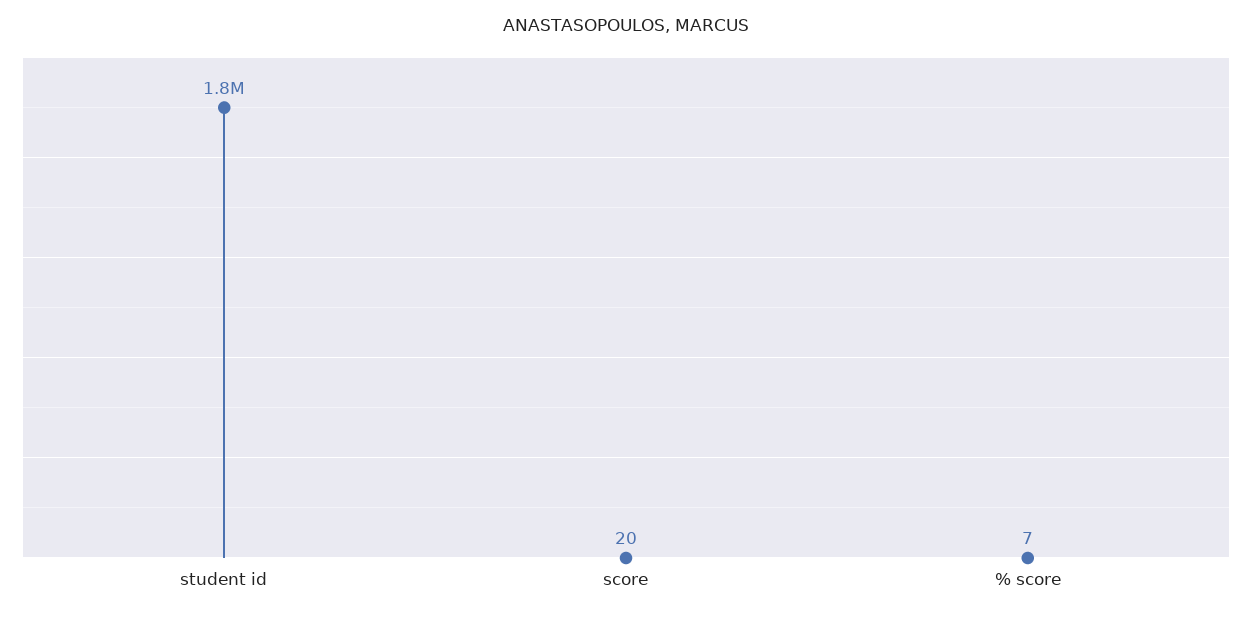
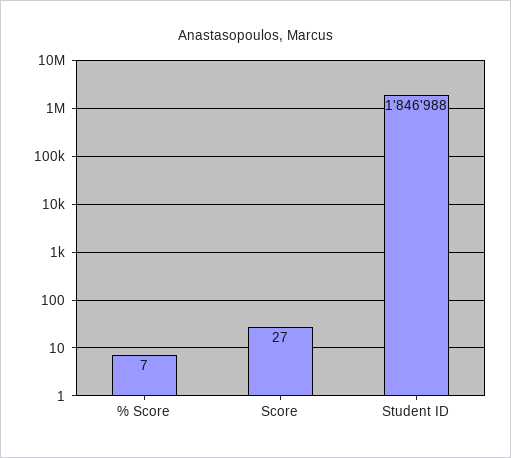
score: 20 -> 27

